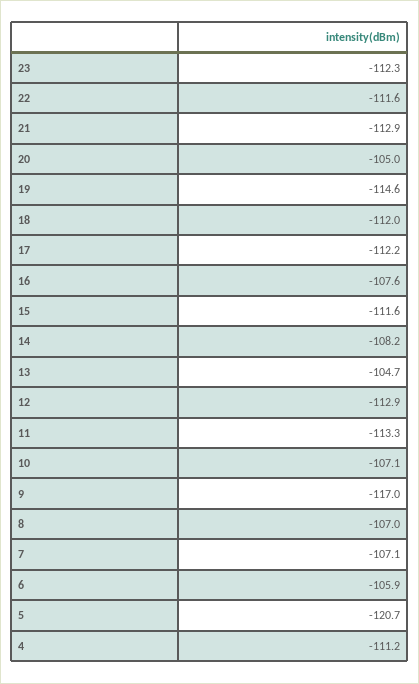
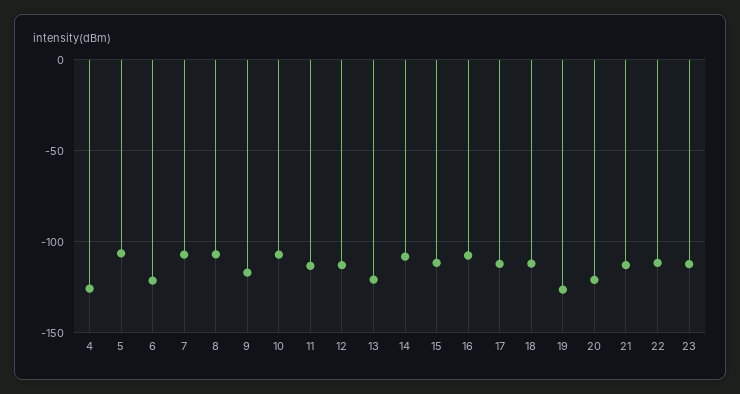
20: -105 -> -120
19: -114.6 -> -125
13: -104.7 -> -120
6: -105.9 -> -120
5: -120.7 -> -105
4: -111.2 -> -125

